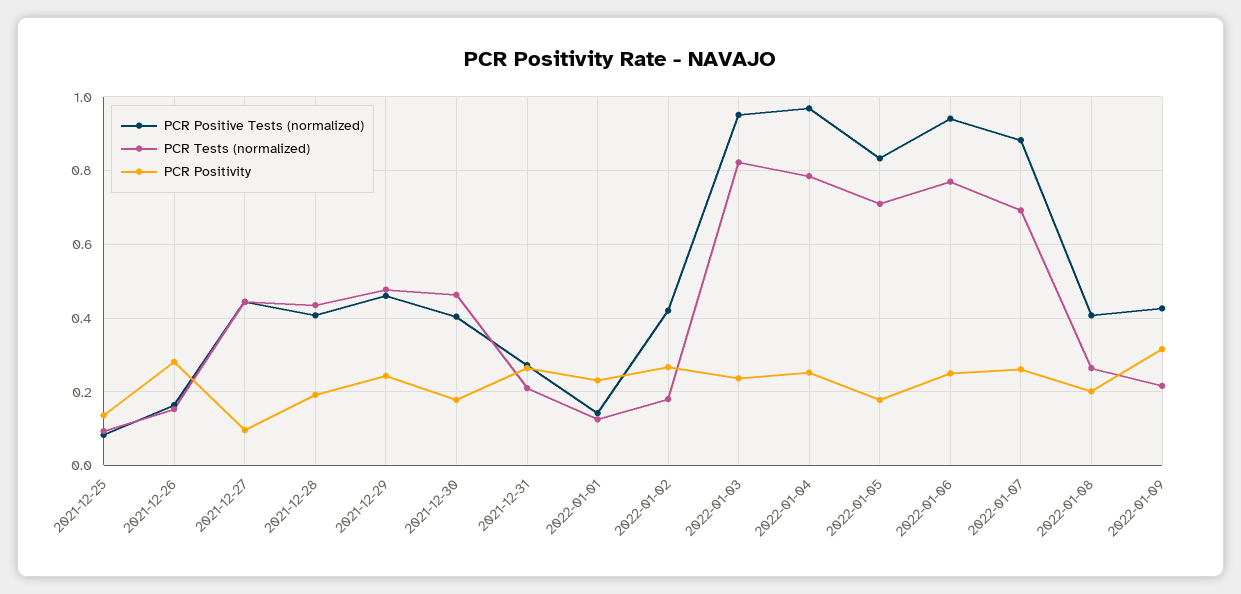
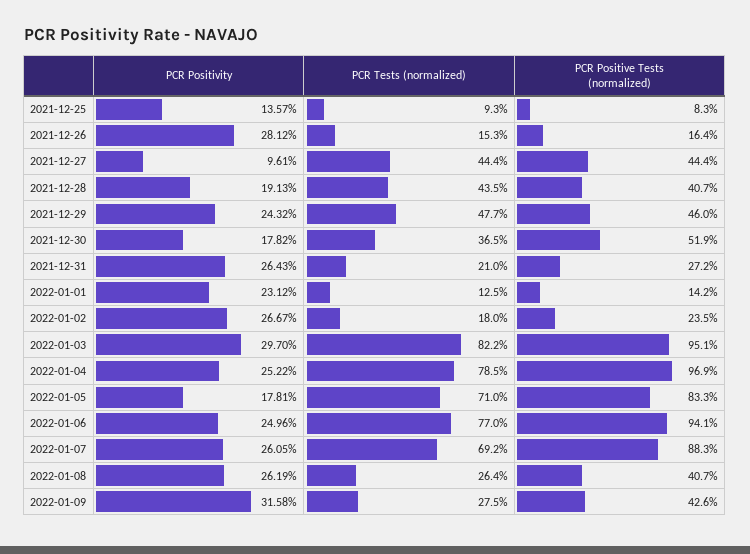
PCR Positive Tests (normalized), 2021-12-30: 0.4 -> 0.519
PCR Tests (normalized), 2021-12-30: 0.46 -> 0.365
PCR Positive Tests (normalized), 2022-01-02: 0.42 -> 0.235
PCR Positivity, 2022-01-03: 0.24 -> 0.297
PCR Positivity, 2022-01-08: 0.2 -> 0.2619
PCR Tests (normalized), 2022-01-09: 0.22 -> 0.275

